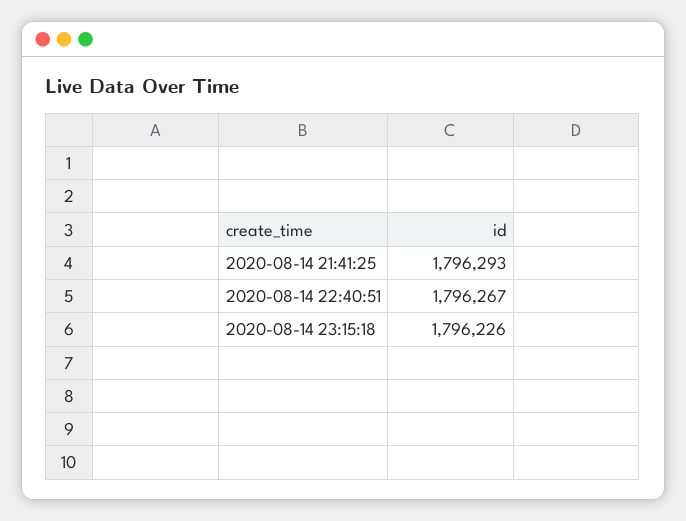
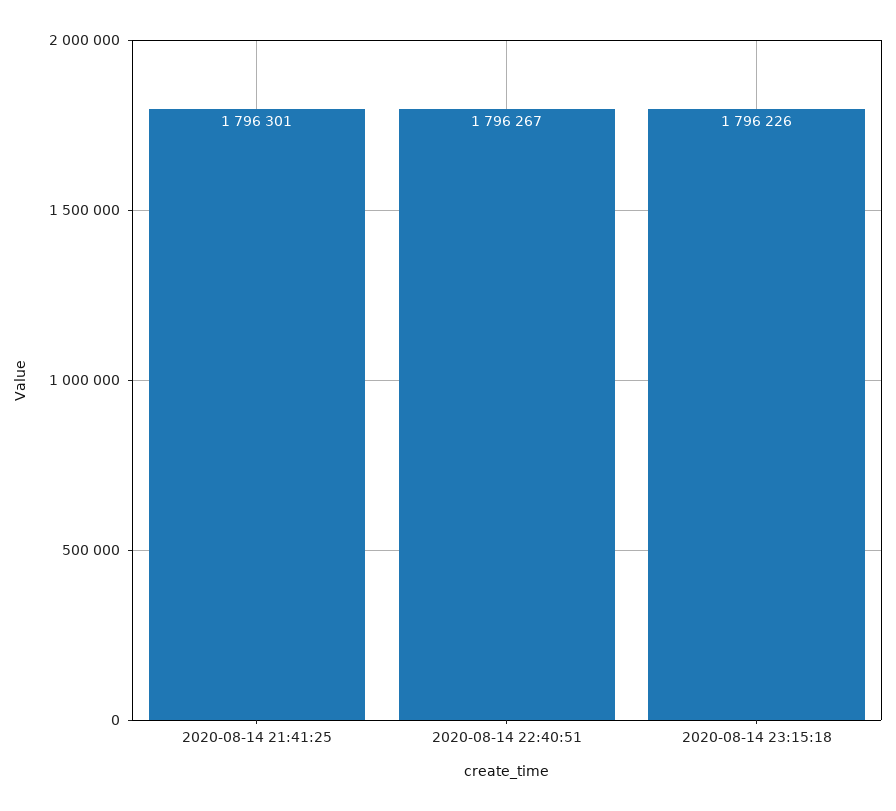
2020-08-14 21:41:25: 1796293 -> 1796301

